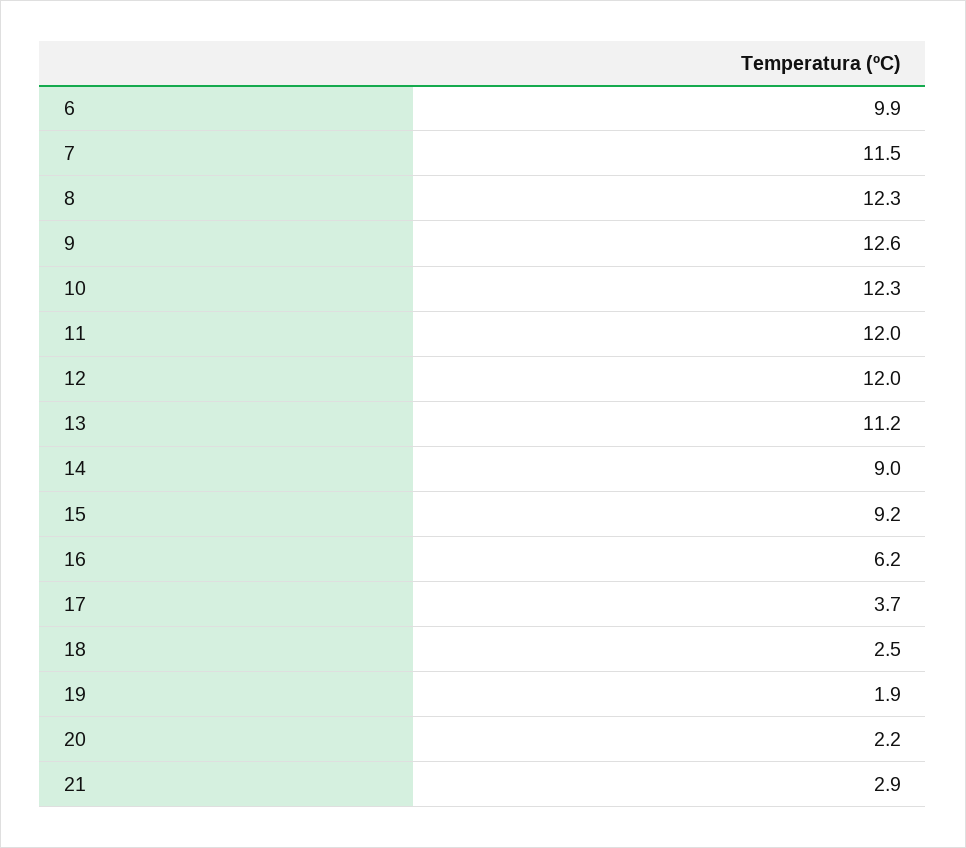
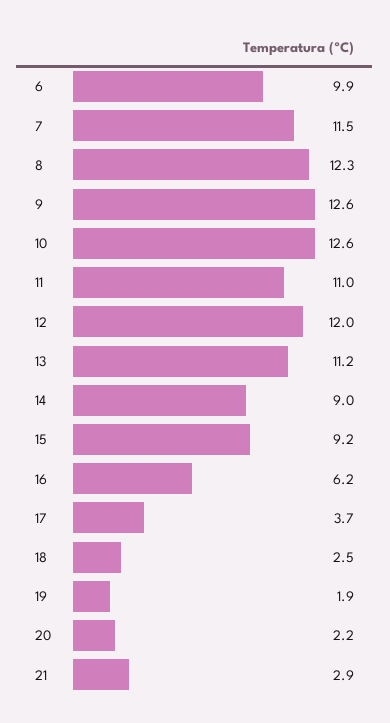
10: 12.3 -> 12.6
11: 12 -> 11

